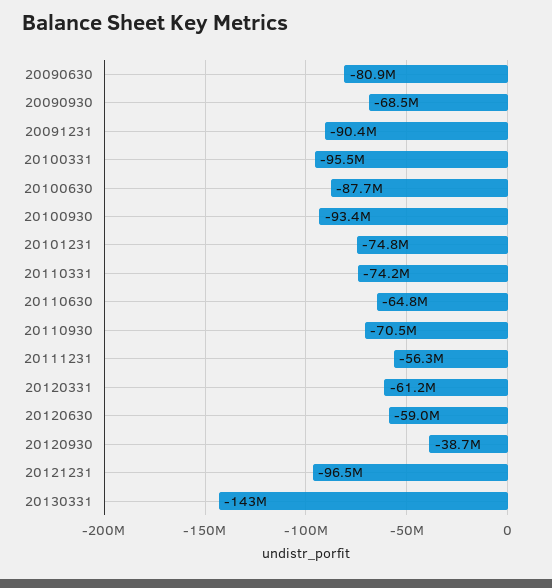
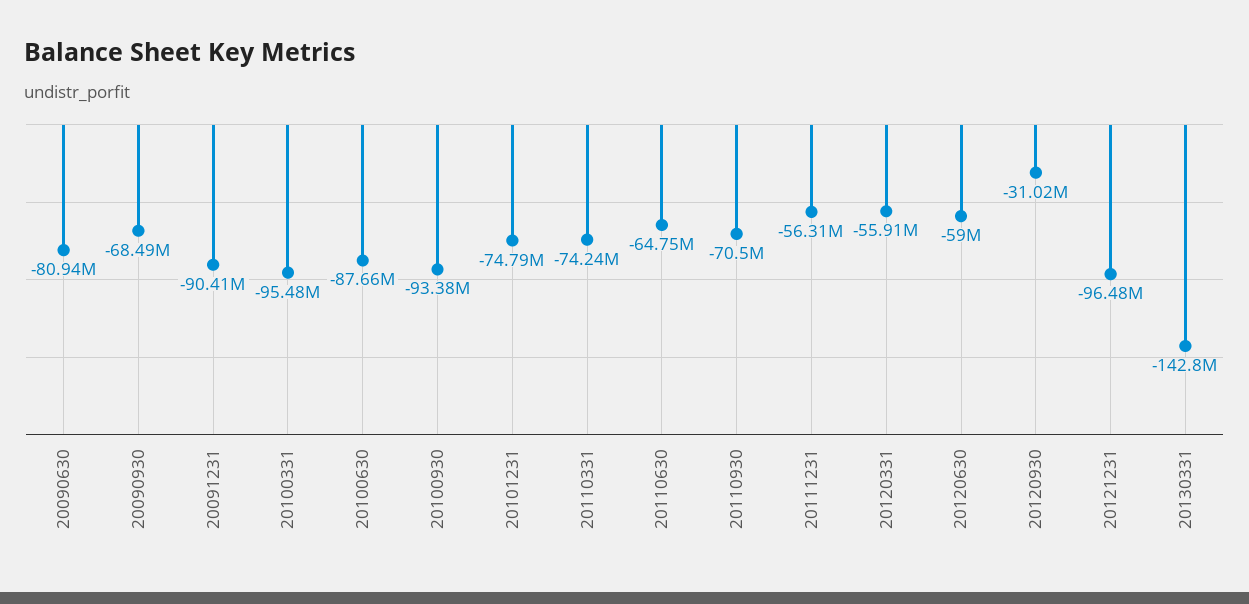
20120331: -61200000 -> -55910000
20120930: -38700000 -> -31020000

